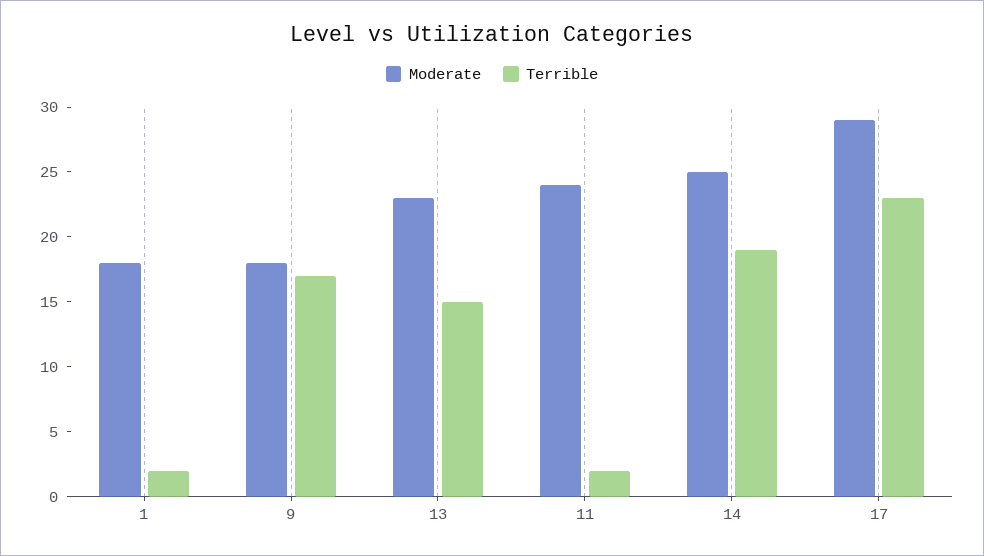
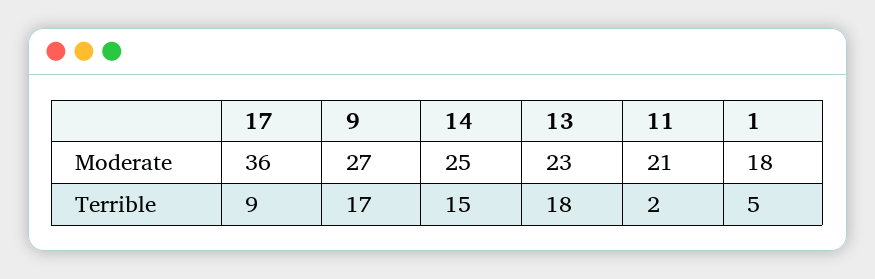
Terrible, 1: 2 -> 5
Moderate, 9: 18 -> 27
Terrible, 13: 15 -> 18
Moderate, 11: 24 -> 21
Terrible, 14: 19 -> 15
Moderate, 17: 29 -> 36
Terrible, 17: 23 -> 9

